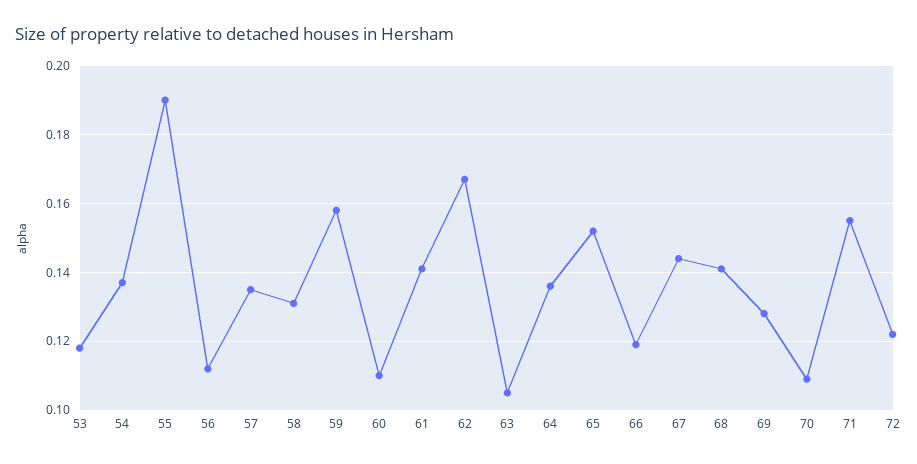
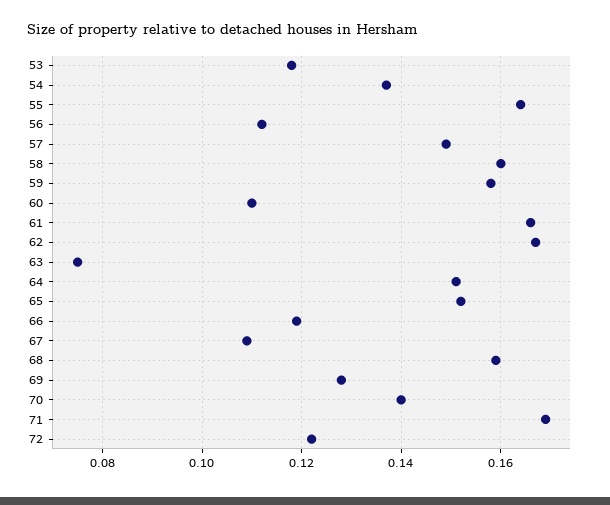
55: 0.19 -> 0.165
57: 0.135 -> 0.15
58: 0.13 -> 0.16
61: 0.14 -> 0.165
63: 0.105 -> 0.075
64: 0.135 -> 0.15
67: 0.145 -> 0.11
68: 0.14 -> 0.16
70: 0.11 -> 0.14
71: 0.155 -> 0.17

